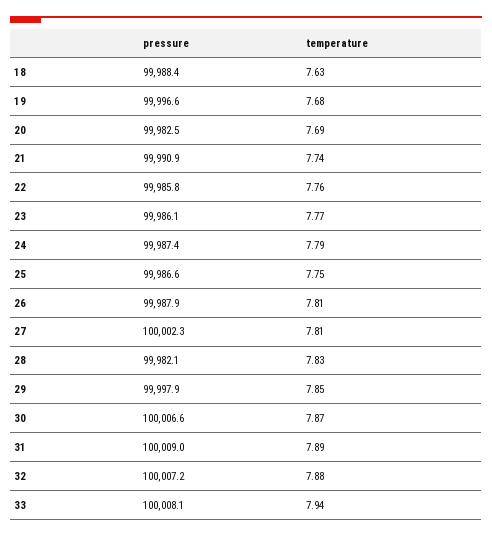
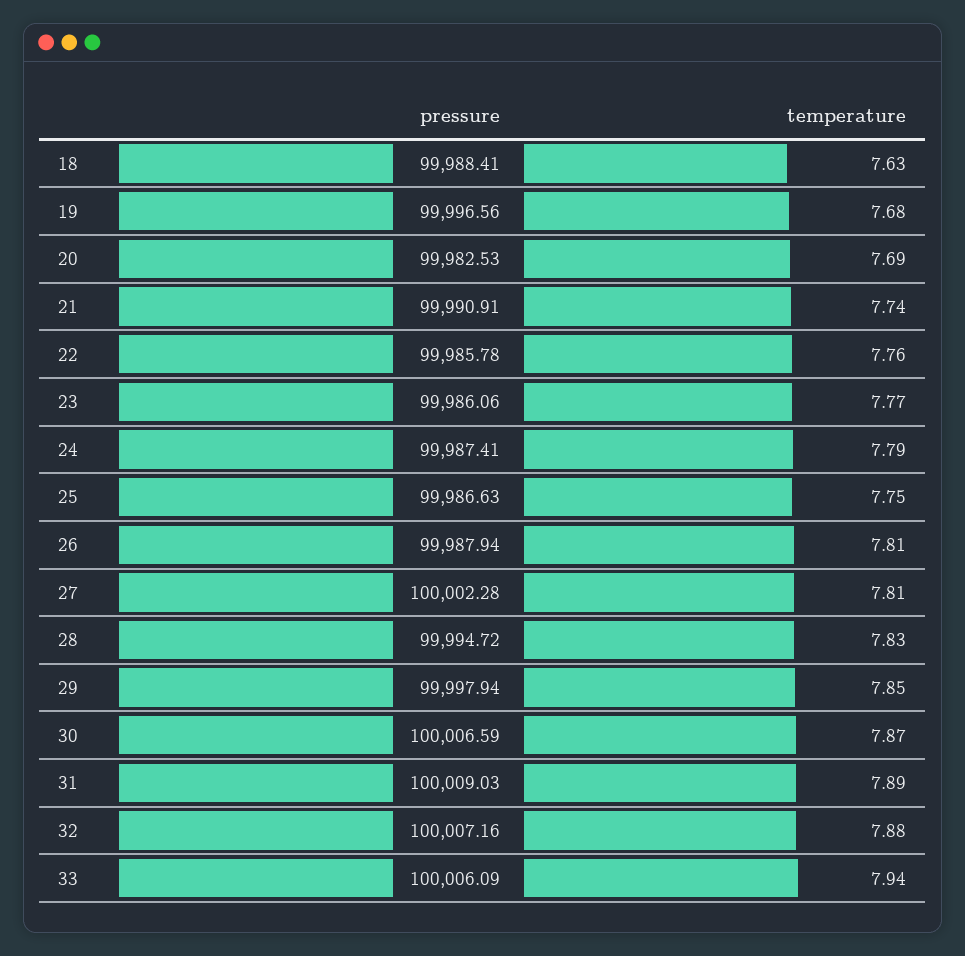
pressure, 28: 99982.1 -> 99994.72
pressure, 33: 100008.1 -> 100006.09

